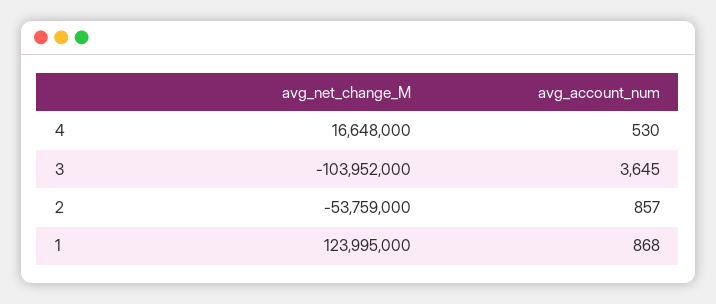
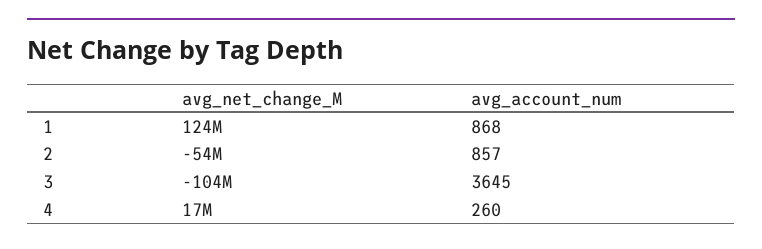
avg_account_num, 4: 530 -> 260

